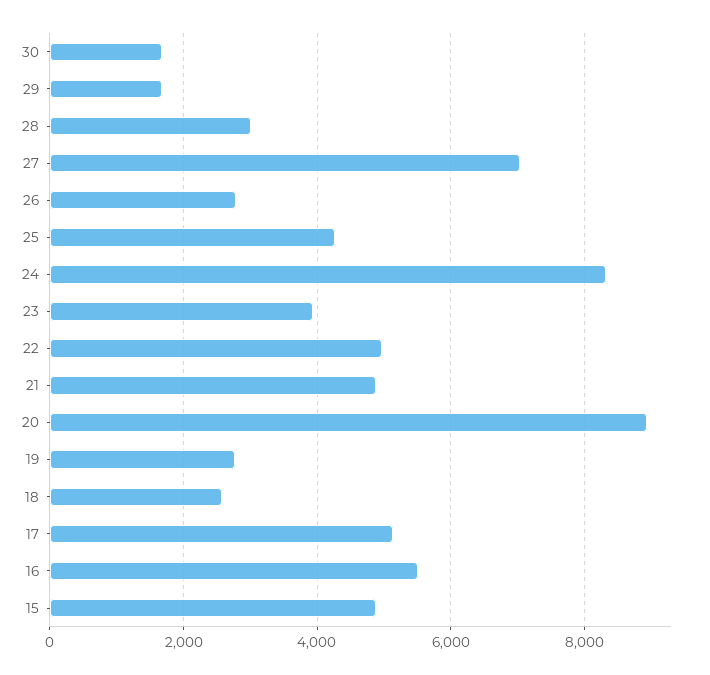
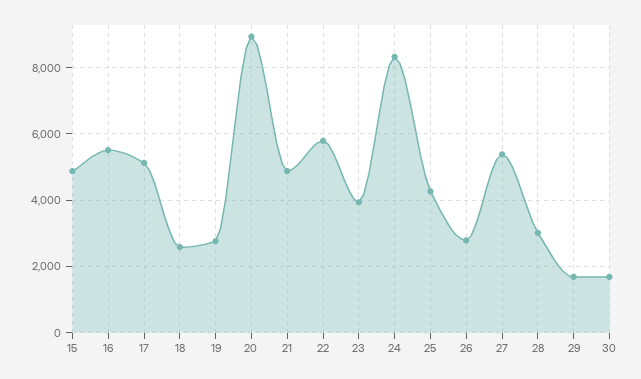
27: 7000 -> 5400
22: 5000 -> 5800

